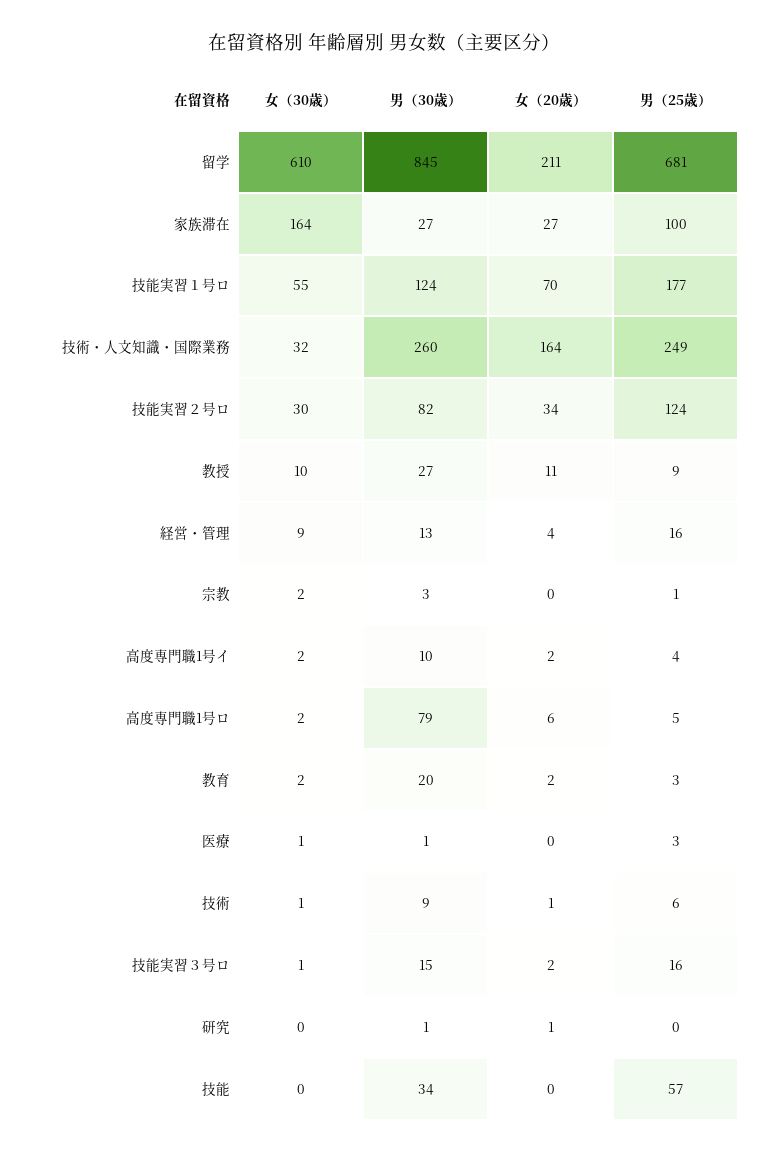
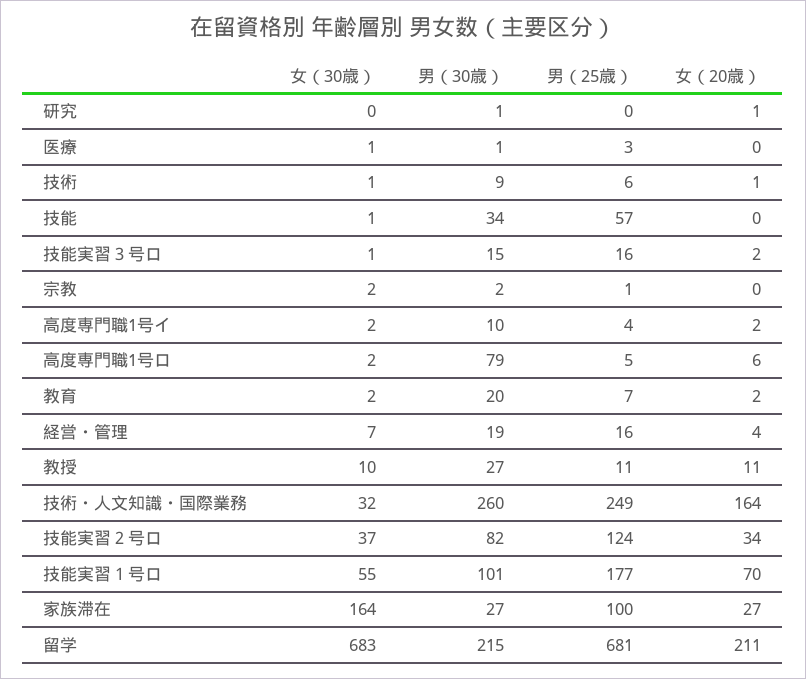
女（30歳）, 留学: 610 -> 683
男（30歳）, 留学: 845 -> 215
男（30歳）, 技能実習１号ロ: 124 -> 101
女（30歳）, 技能実習２号ロ: 30 -> 37
男（25歳）, 教授: 9 -> 11
女（30歳）, 経営・管理: 9 -> 7
男（30歳）, 経営・管理: 13 -> 19
男（30歳）, 宗教: 3 -> 2
男（25歳）, 教育: 3 -> 7
女（30歳）, 技能: 0 -> 1

